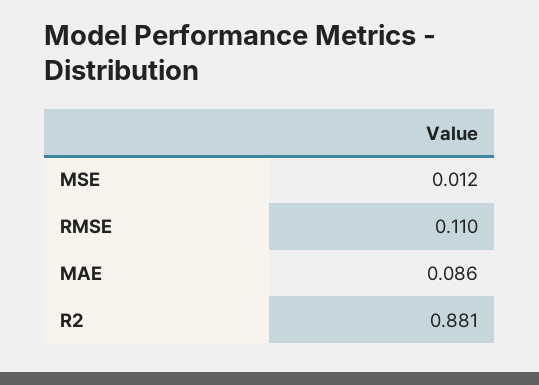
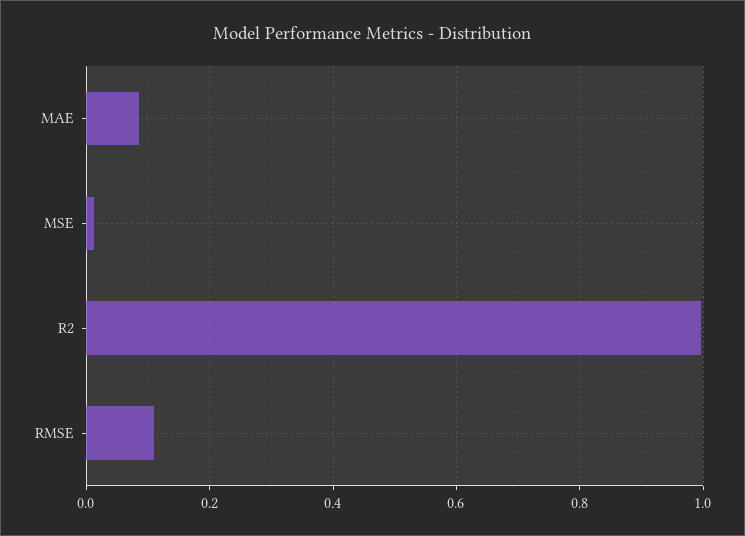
R2: 0.881 -> 1

